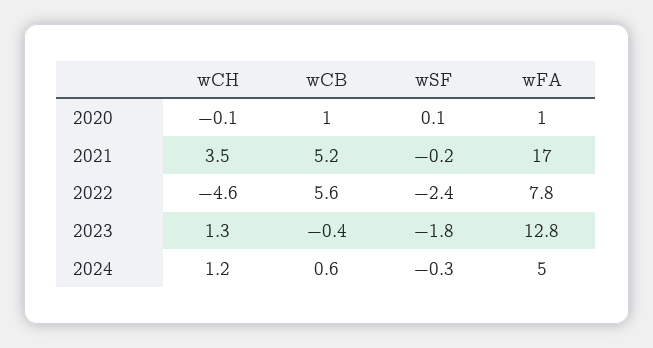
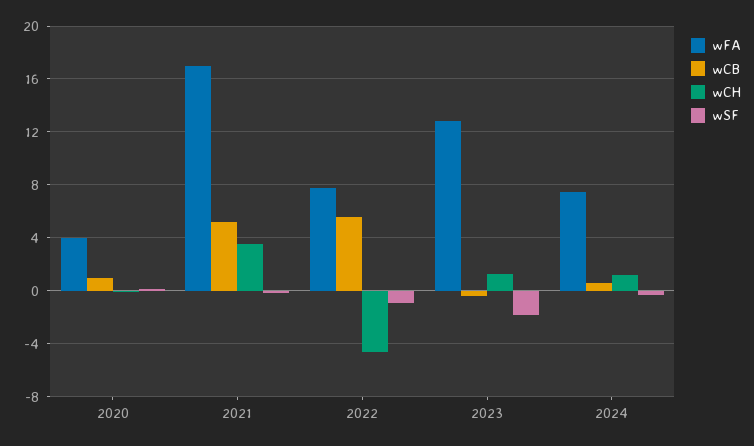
wFA, 2020: 1 -> 4
wSF, 2022: -2.4 -> -1
wFA, 2024: 5 -> 7.5

